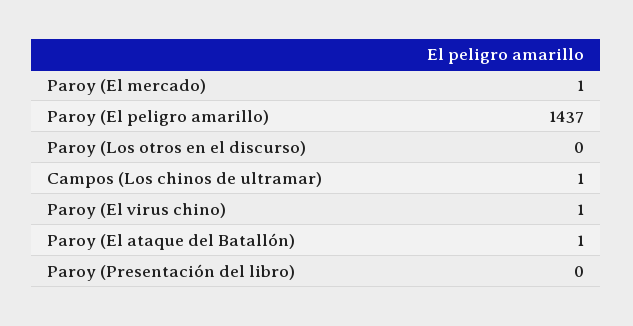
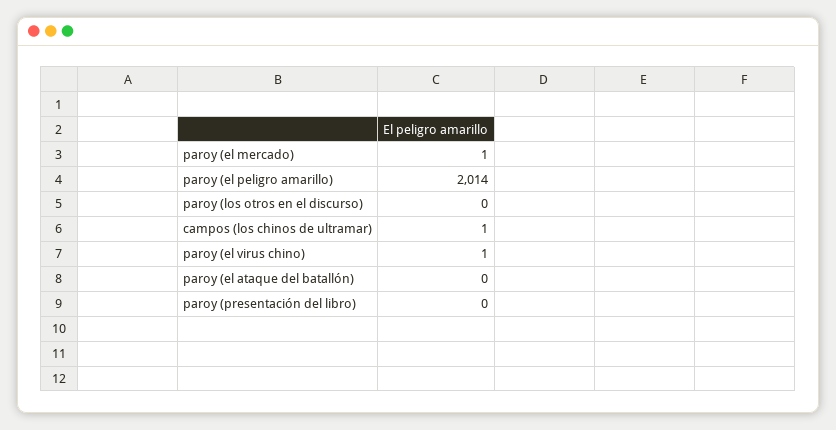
Paroy (El peligro amarillo): 1437 -> 2014
Paroy (El ataque del Batallón): 1 -> 0

